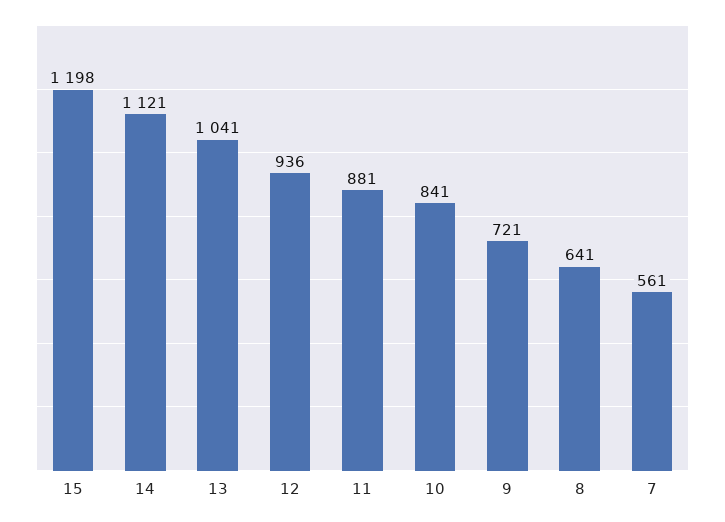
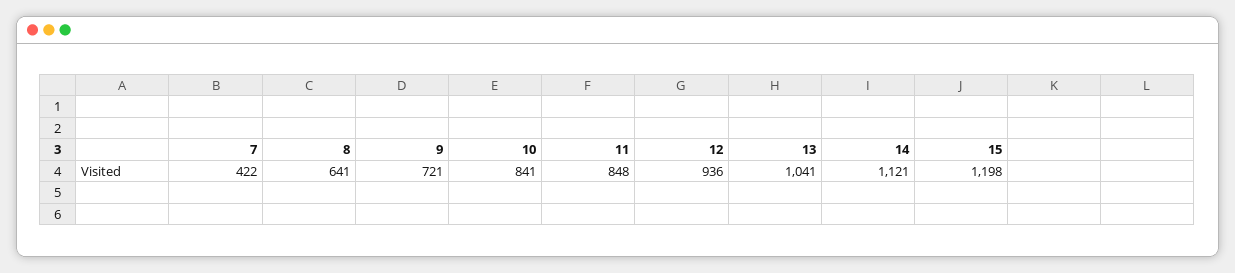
11: 881 -> 848
7: 561 -> 422

